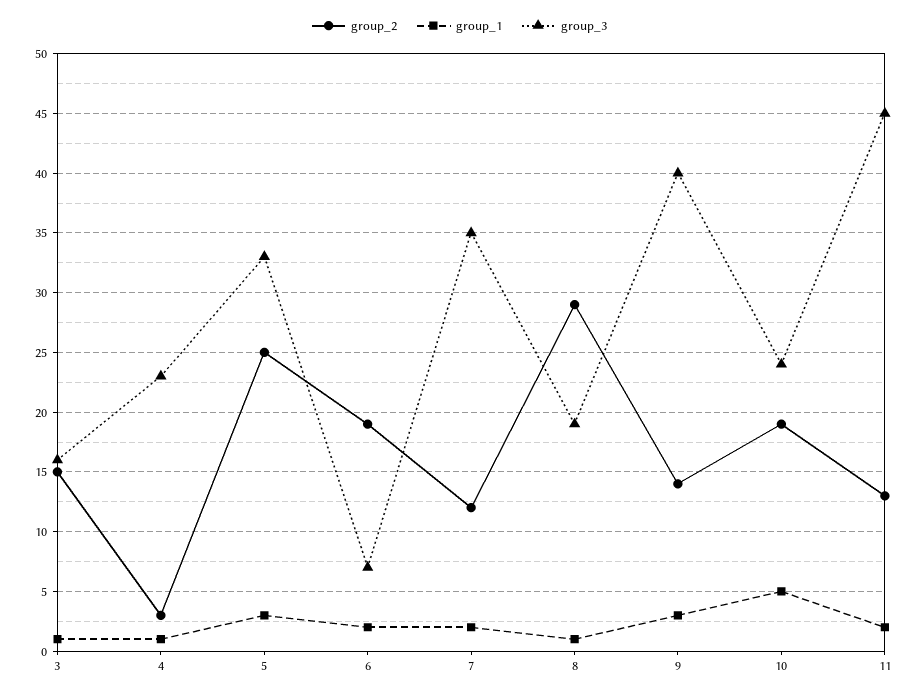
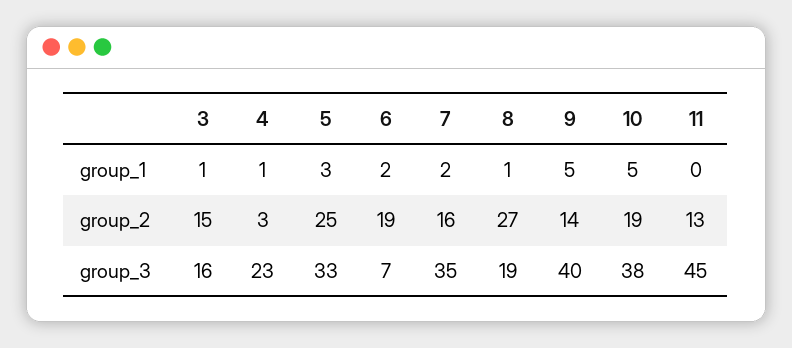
group_2, 7: 12 -> 16
group_2, 8: 29 -> 27
group_1, 9: 3 -> 5
group_3, 10: 24 -> 38
group_1, 11: 2 -> 0

